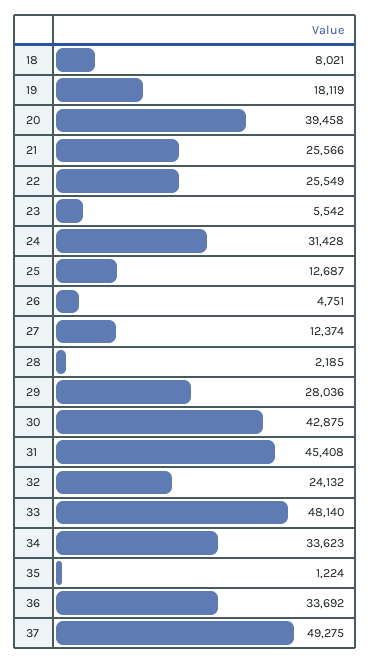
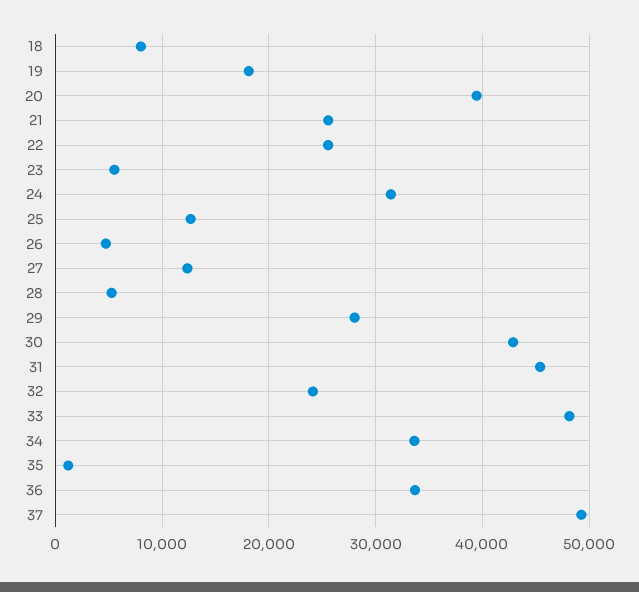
28: 2185 -> 5000

